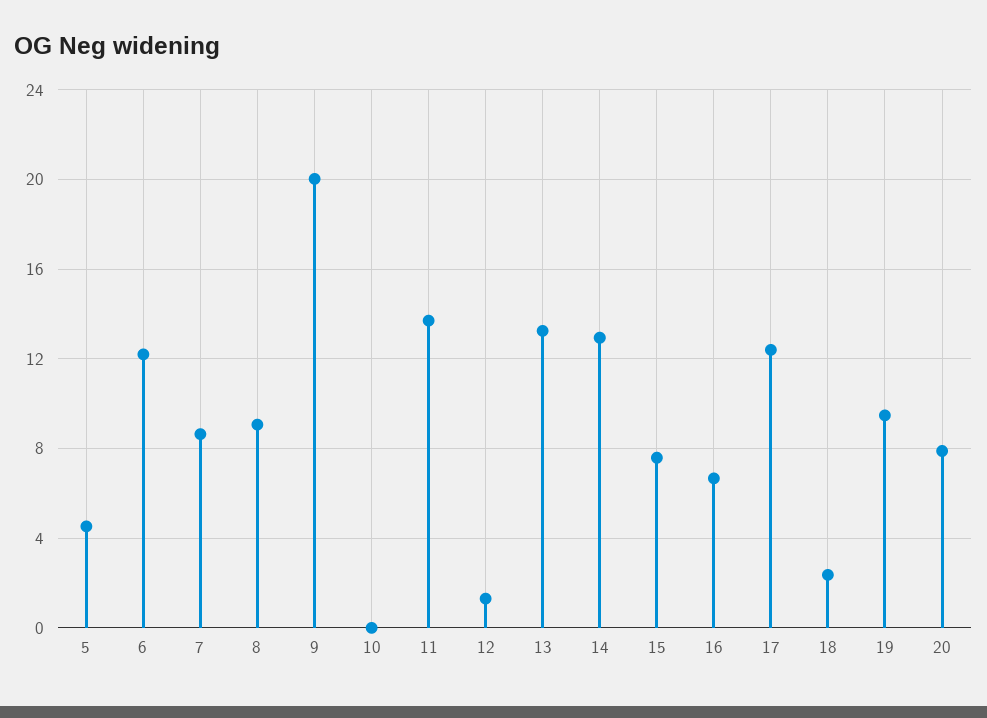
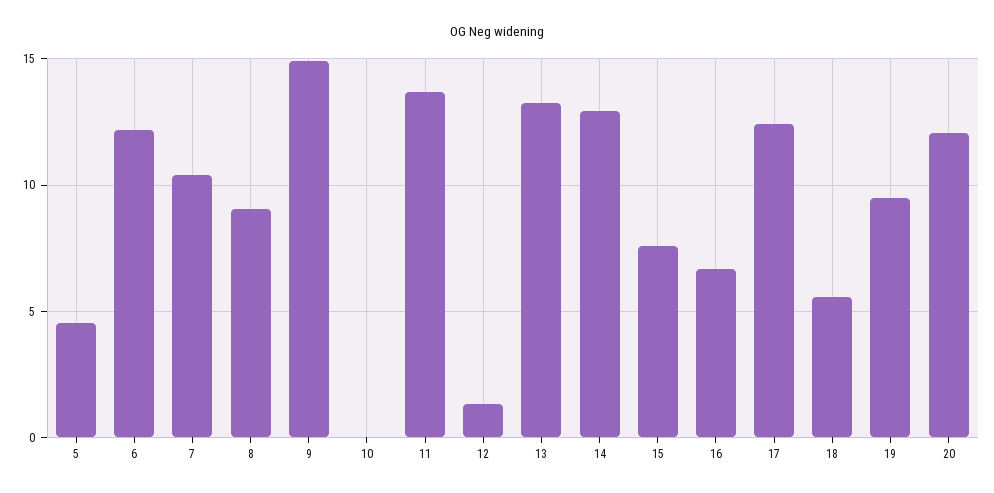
7: 8.5 -> 10.5
9: 20 -> 15
18: 2.5 -> 5.5
20: 8 -> 12

